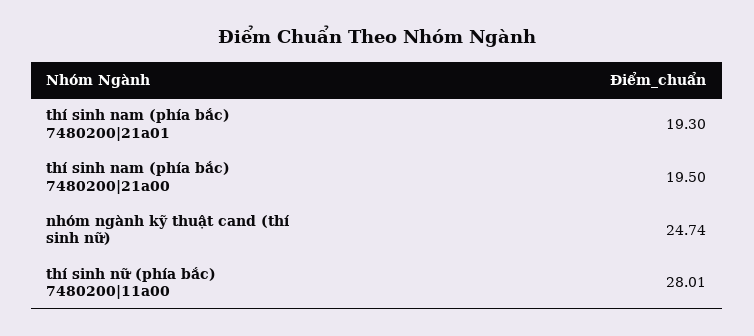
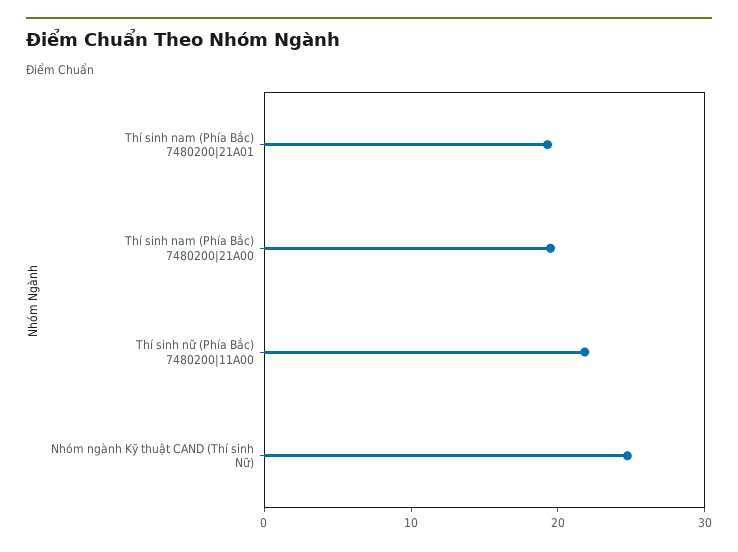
thí sinh nữ (phía bắc) 7480200|11a00: 28.01 -> 22

